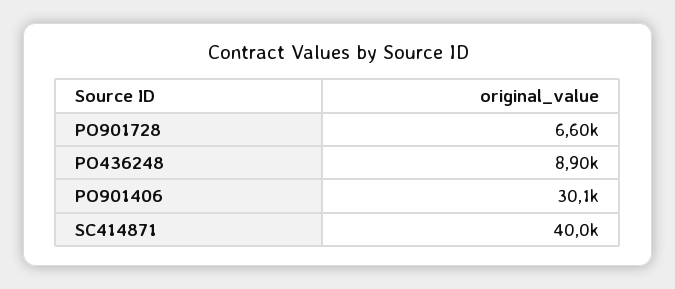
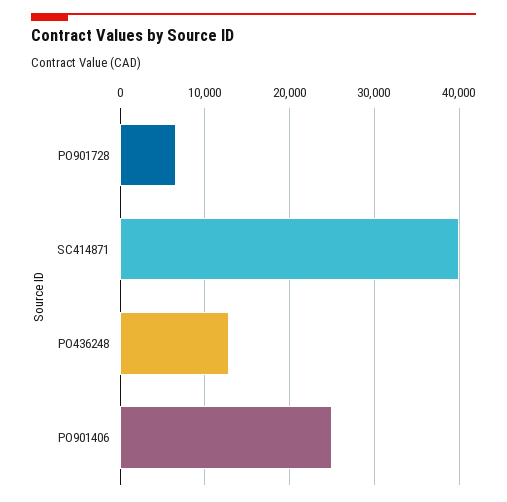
PO436248: 8900 -> 13000
PO901406: 30100 -> 25000

